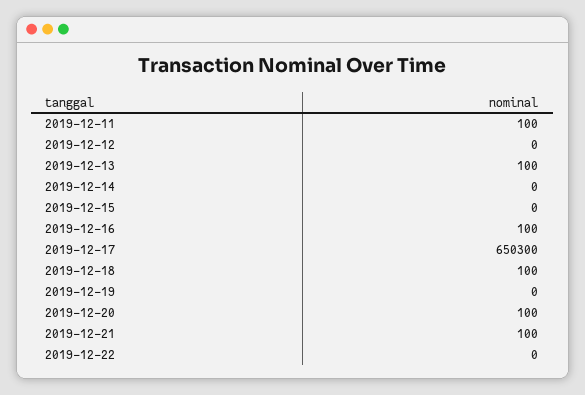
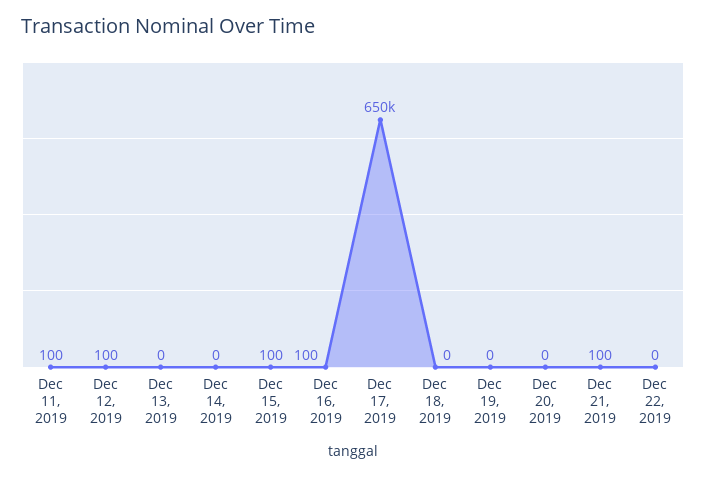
2019-12-12: 0 -> 100
2019-12-13: 100 -> 0
2019-12-15: 0 -> 100
2019-12-18: 100 -> 0
2019-12-20: 100 -> 0

